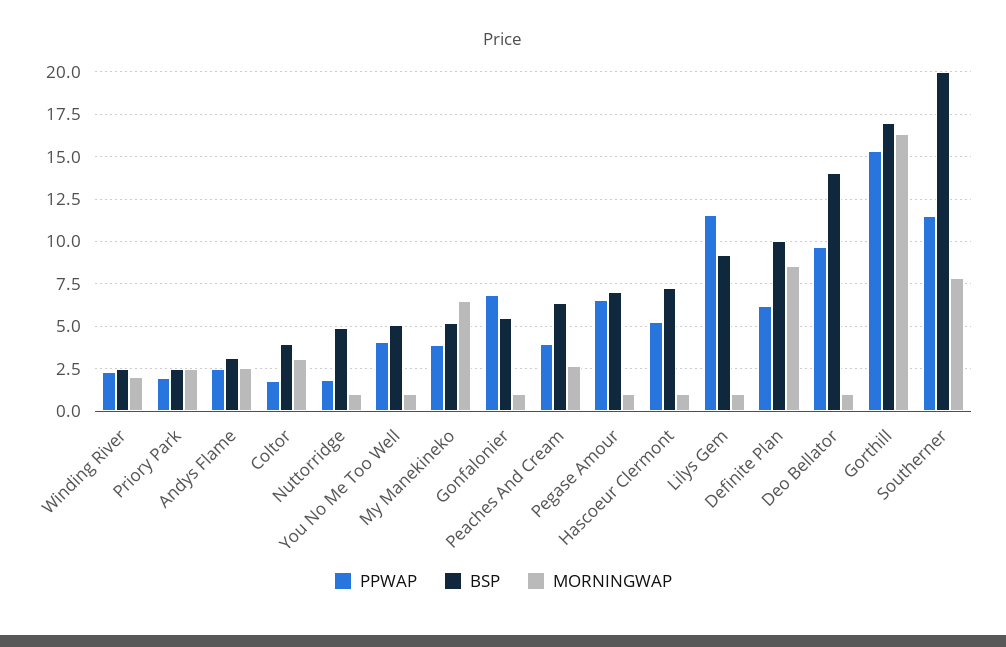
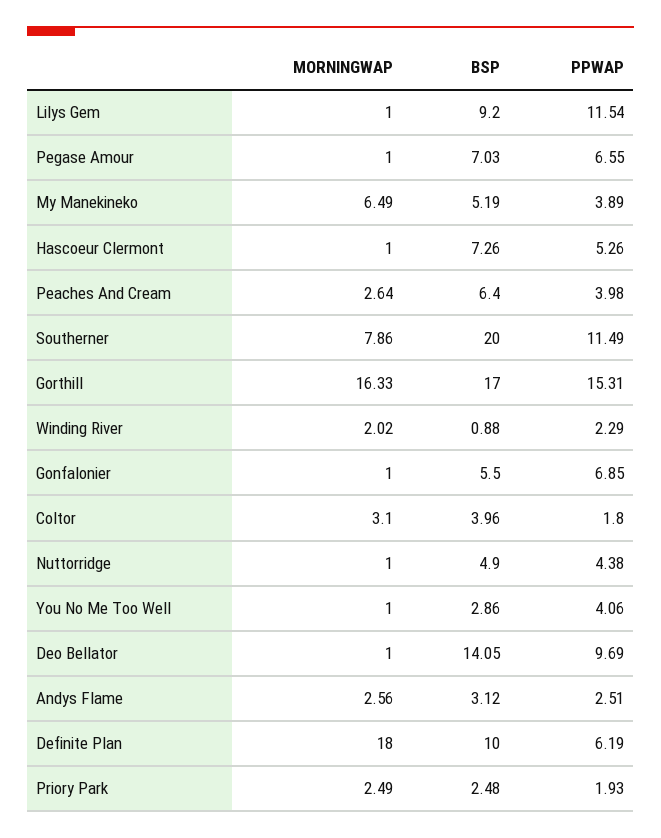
BSP, Winding River: 2.5 -> 0.88
PPWAP, Nuttorridge: 2 -> 4.38
BSP, You No Me Too Well: 5 -> 2.86
MORNINGWAP, Definite Plan: 8.5 -> 18

